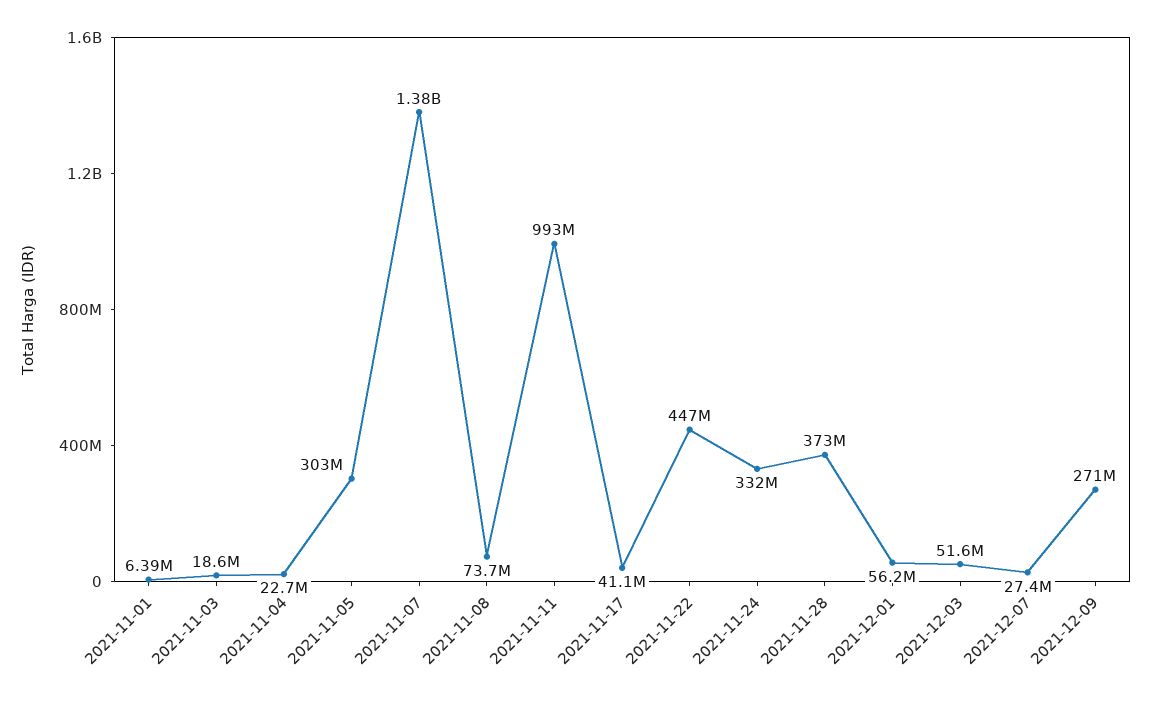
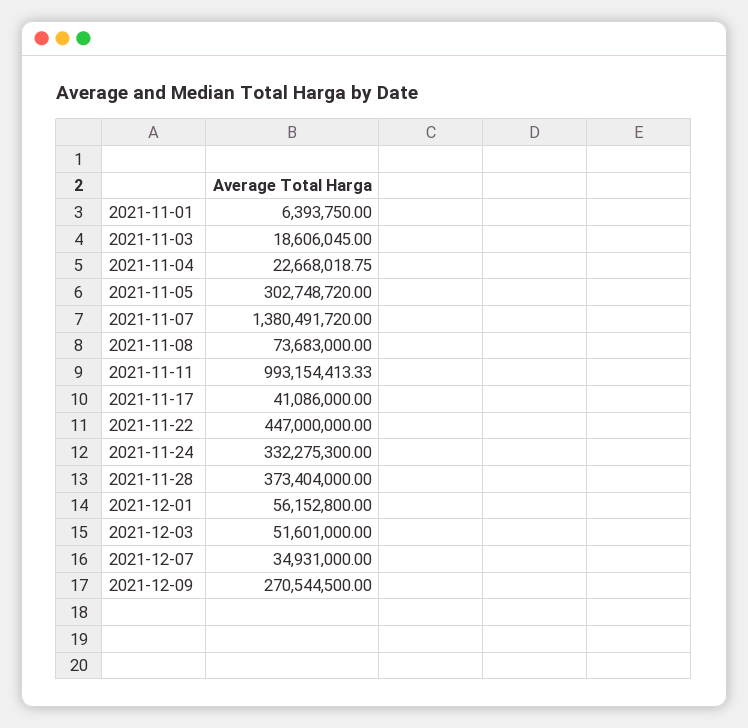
2021-12-07: 27400000 -> 34931000

